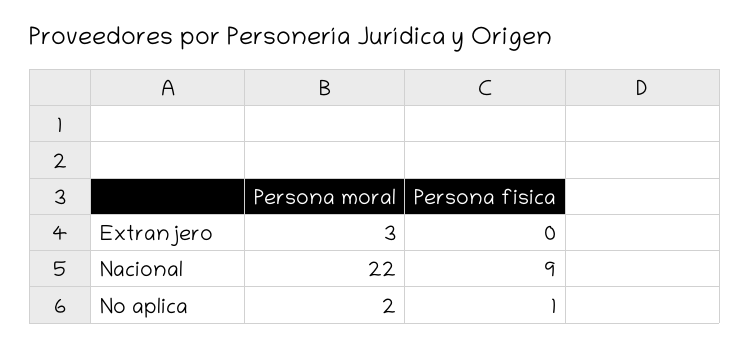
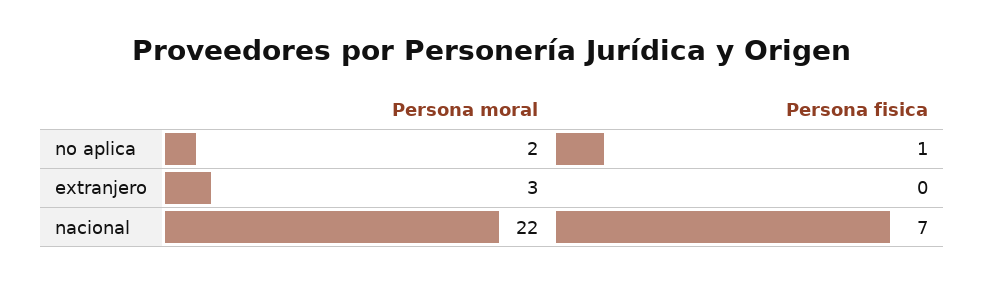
Persona fisica, Nacional: 9 -> 7

